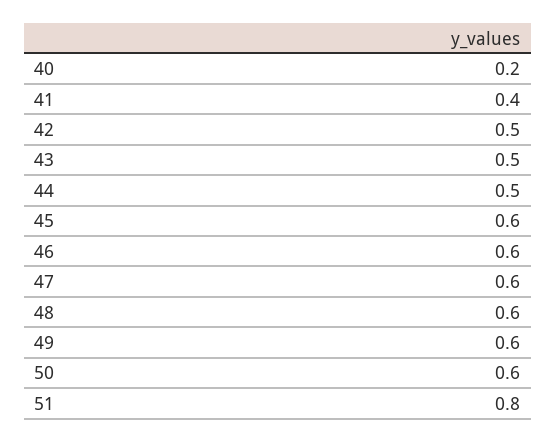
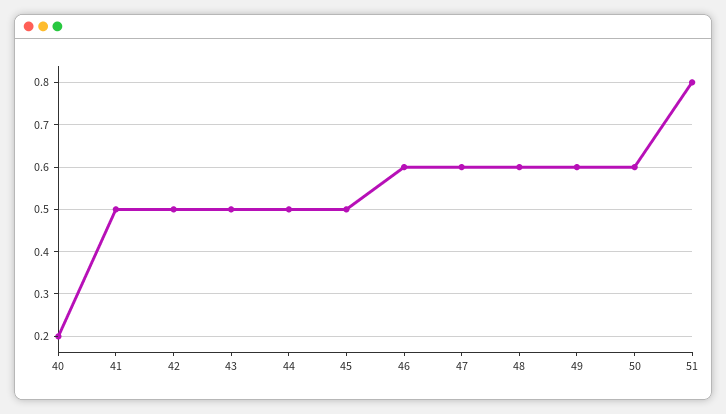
41: 0.4 -> 0.5
45: 0.6 -> 0.5

